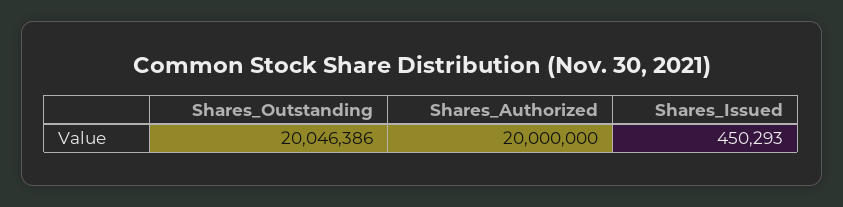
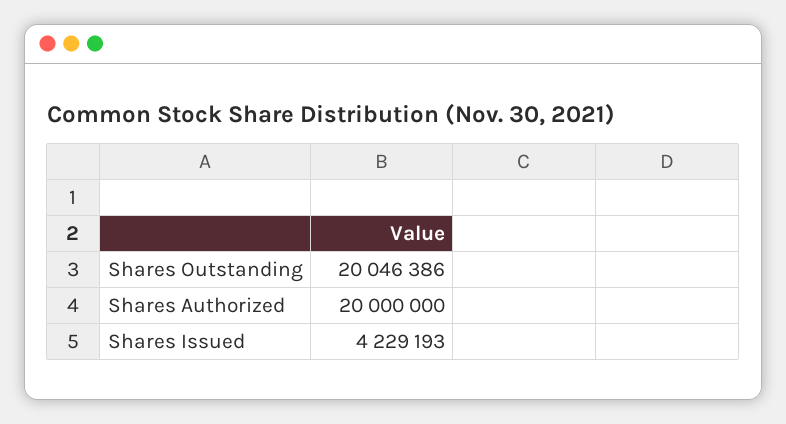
Shares_Issued: 450293 -> 4229193

